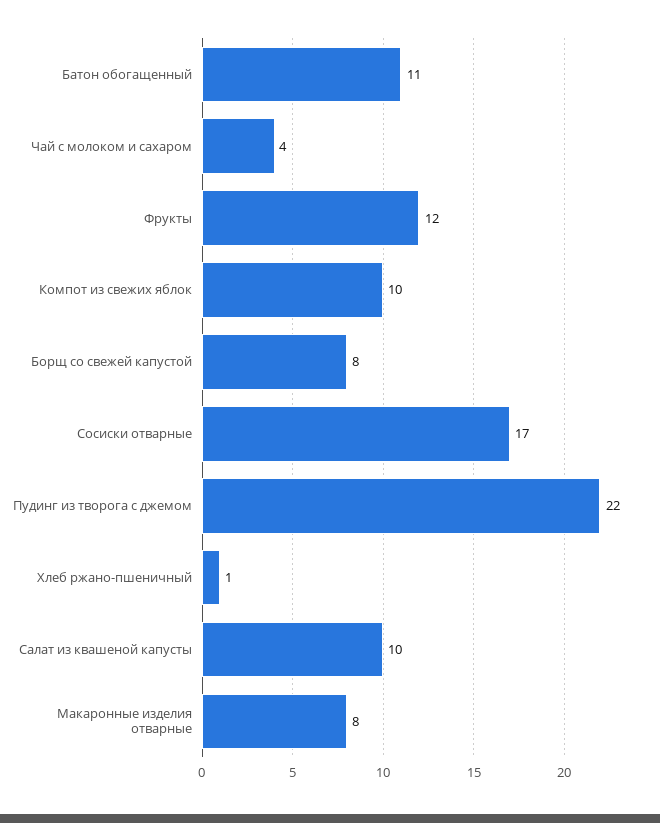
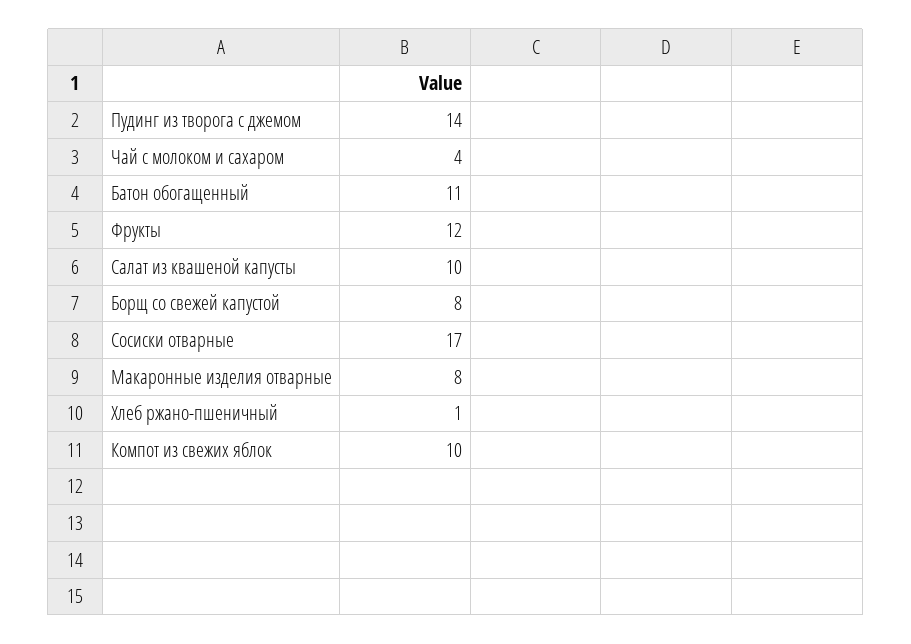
Пудинг из творога с джемом: 22 -> 14

